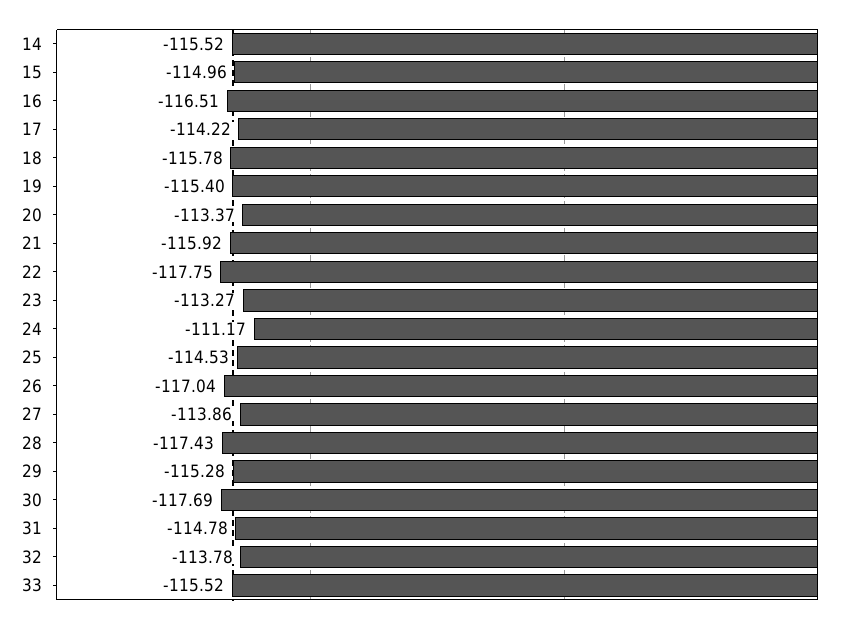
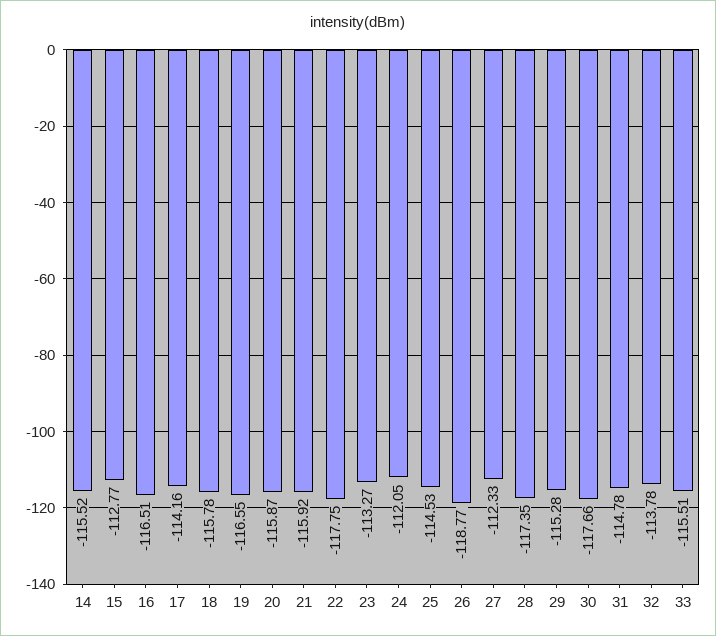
15: -114.96 -> -112.77
17: -114.22 -> -114.16
19: -115.4 -> -116.55
20: -113.37 -> -115.87
24: -111.17 -> -112.05
26: -117.04 -> -118.77
27: -113.86 -> -112.33
28: -117.43 -> -117.35
30: -117.69 -> -117.66
33: -115.52 -> -115.51

